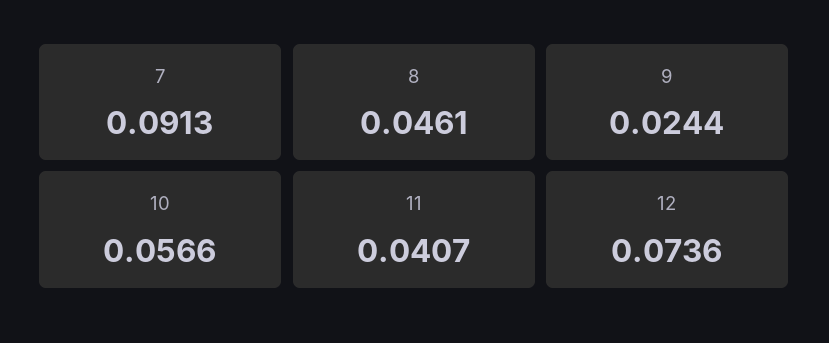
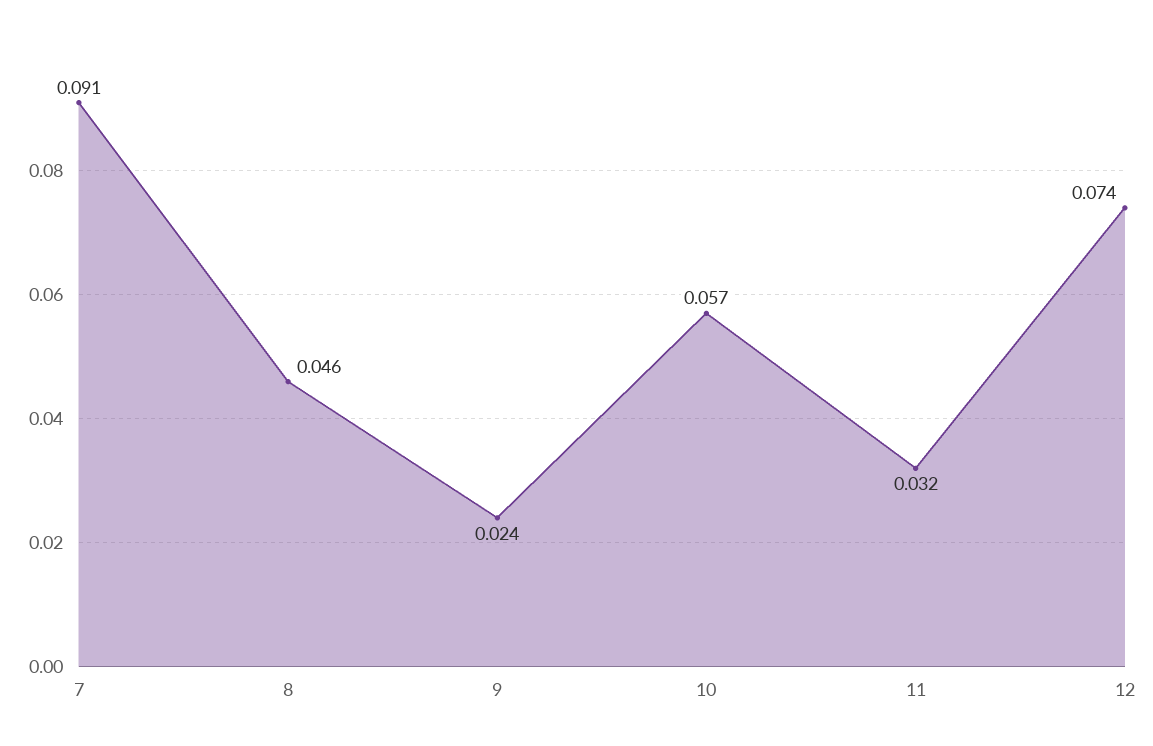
11: 0.0407 -> 0.032

